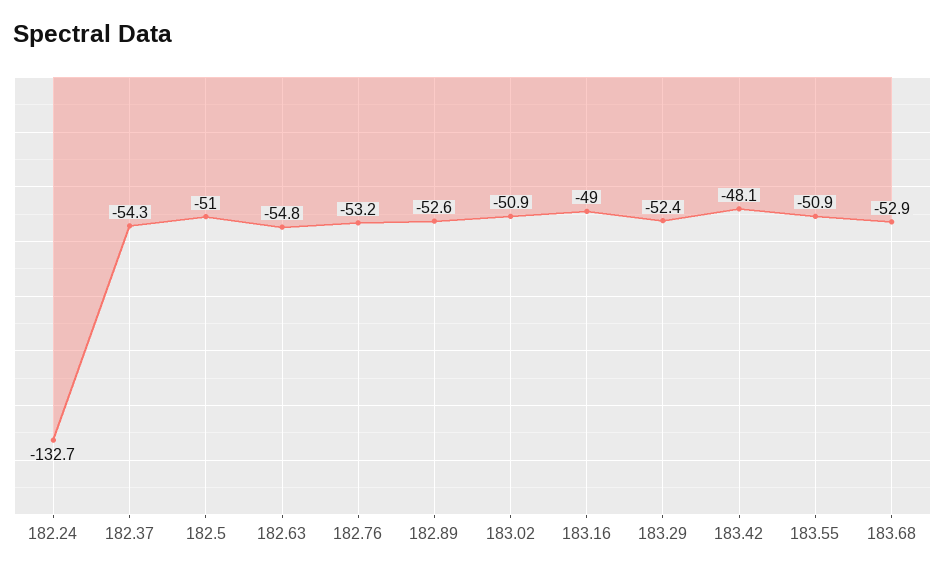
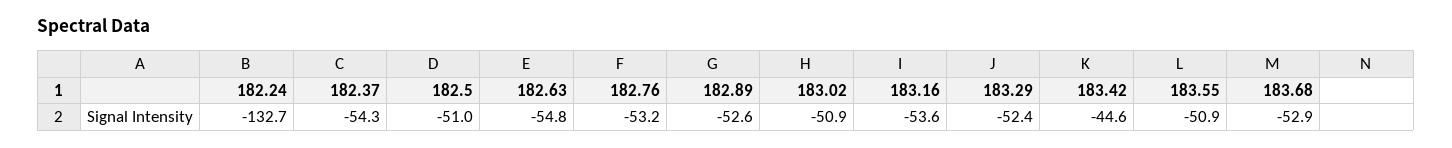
183.16: -49 -> -53.6
183.42: -48.1 -> -44.6

